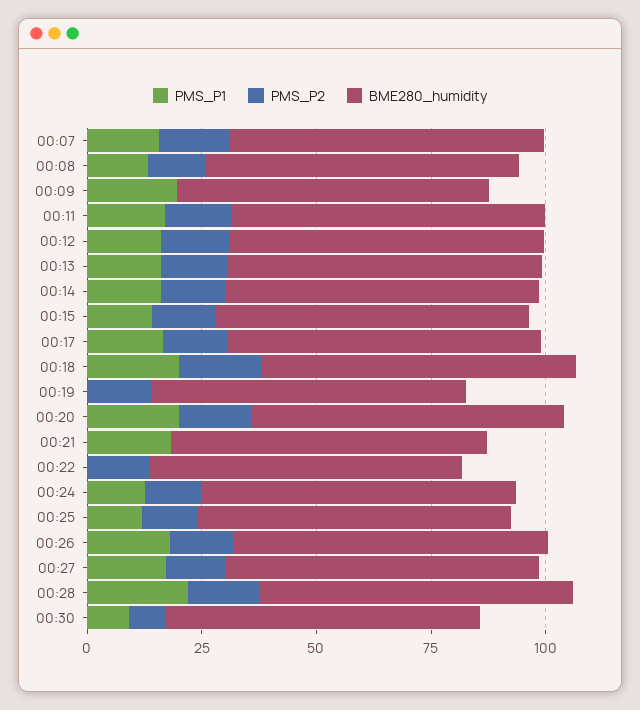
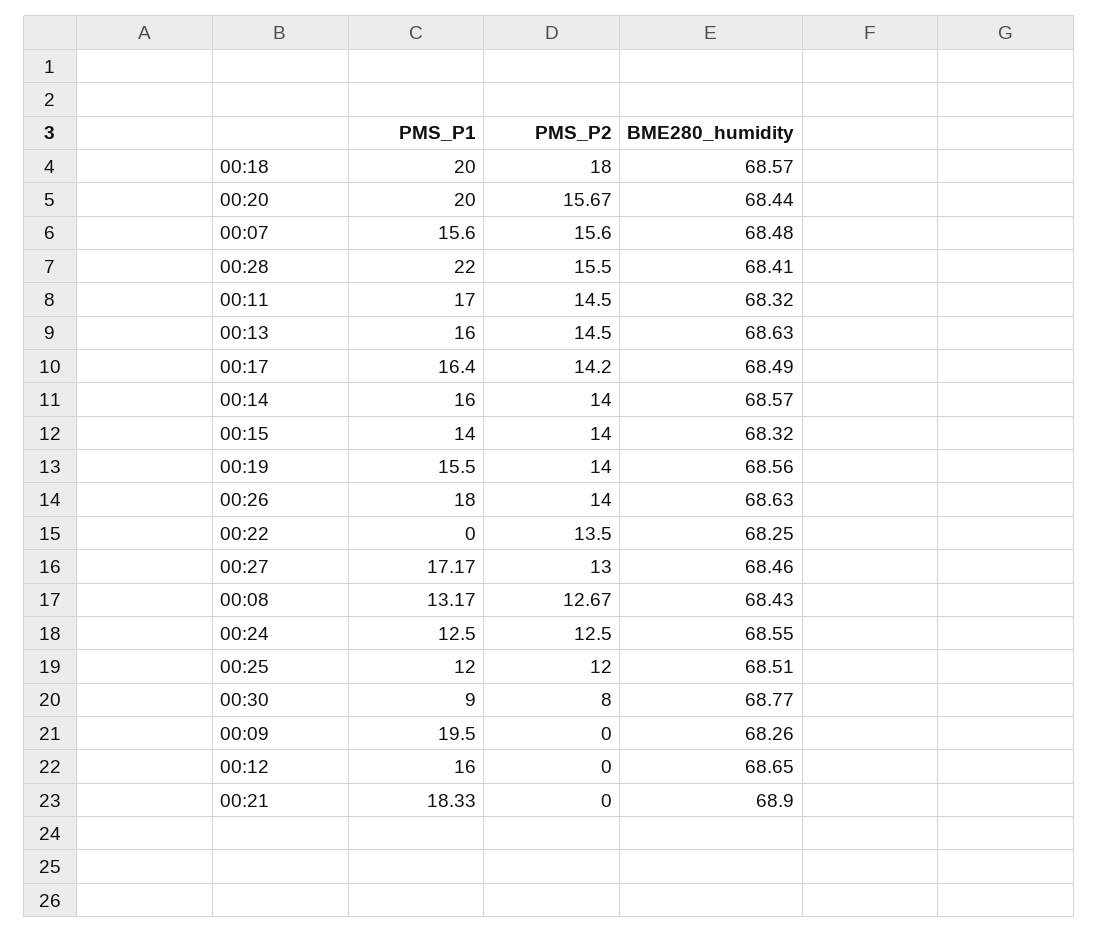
PMS_P2, 00:12: 15 -> 0
PMS_P1, 00:19: 0 -> 15.5

